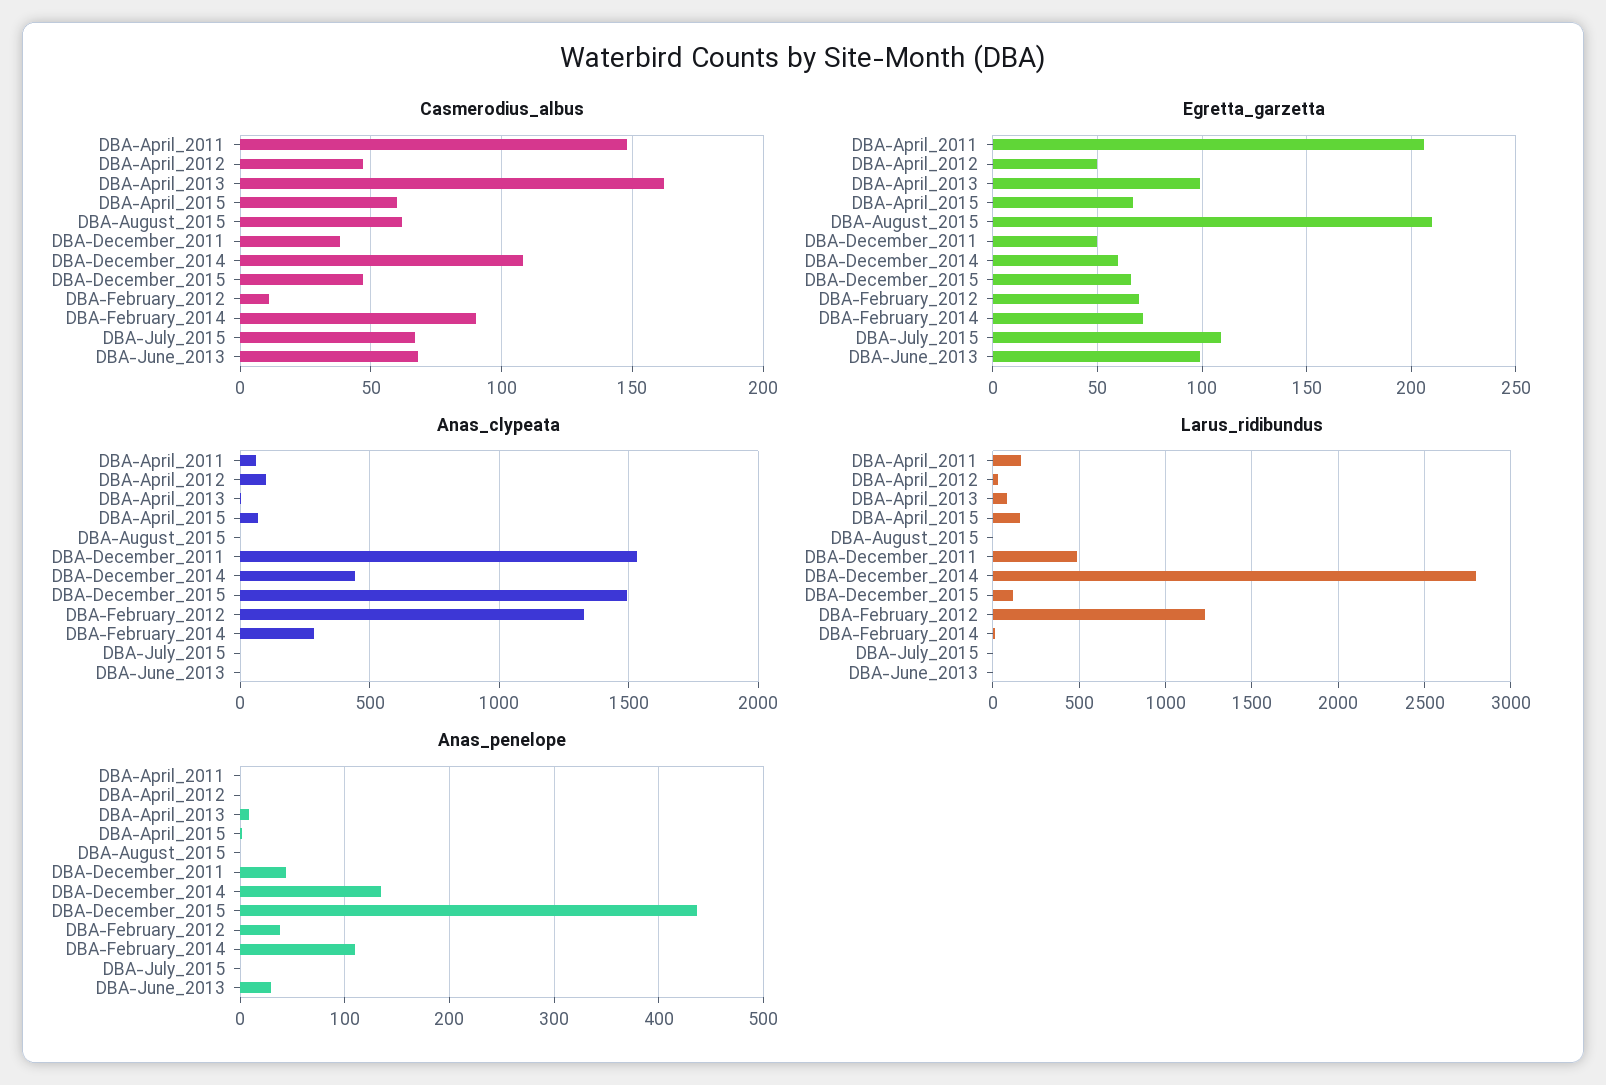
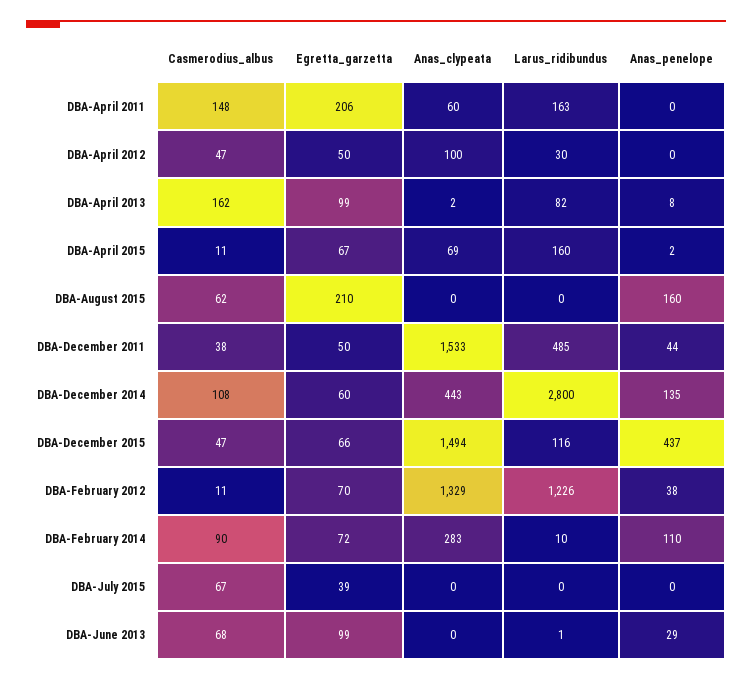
Casmerodius_albus, DBA-April_2015: 60 -> 11
Egretta_garzetta, DBA-July_2015: 110 -> 39
Anas_penelope, DBA-August_2015: 0 -> 160

